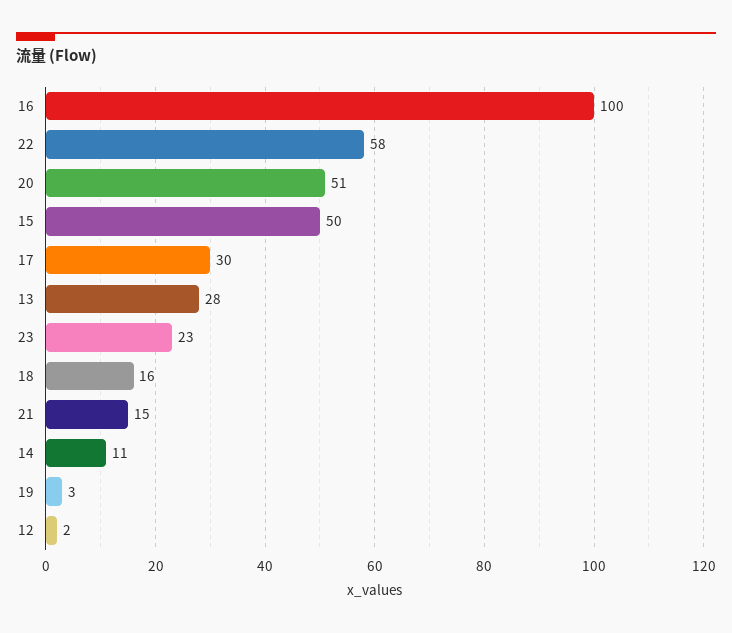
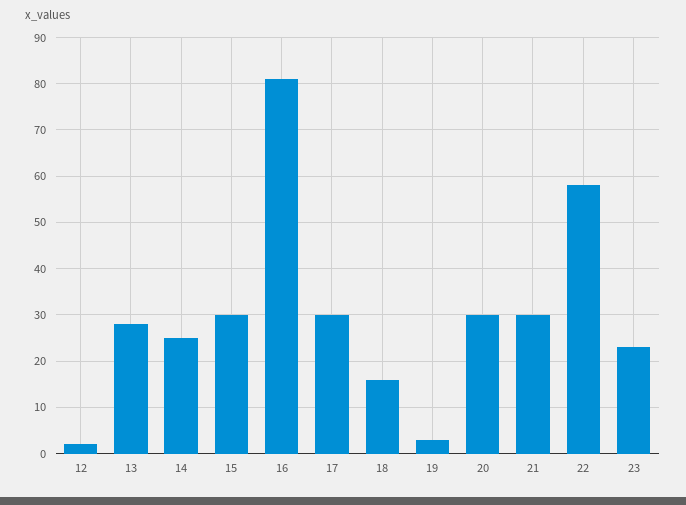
16: 100 -> 80
20: 51 -> 30
15: 50 -> 30
21: 15 -> 30
14: 11 -> 25

